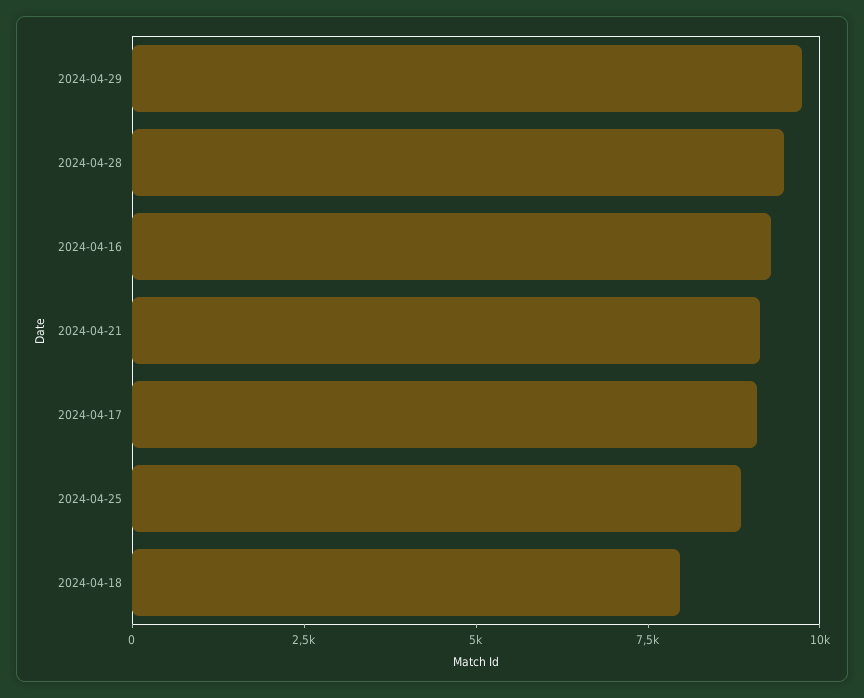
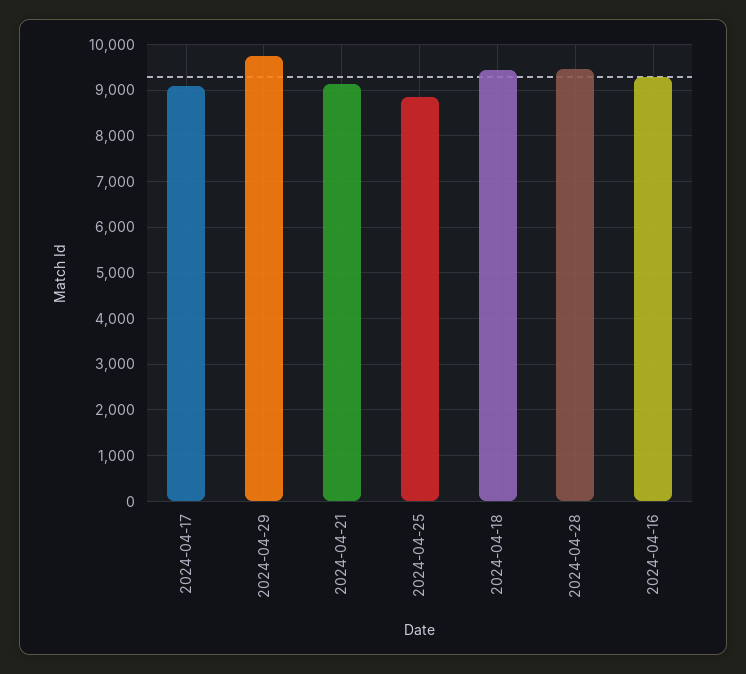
2024-04-18: 8000 -> 9400

